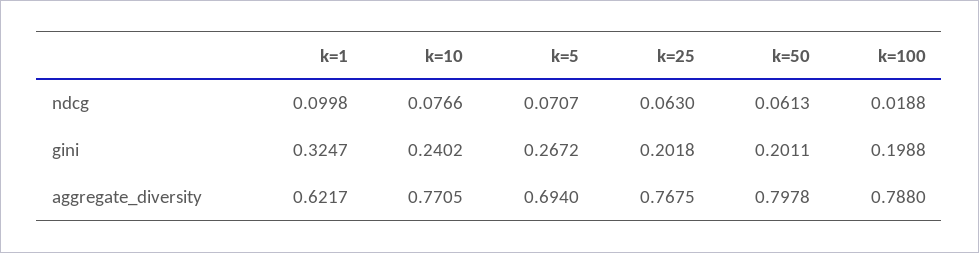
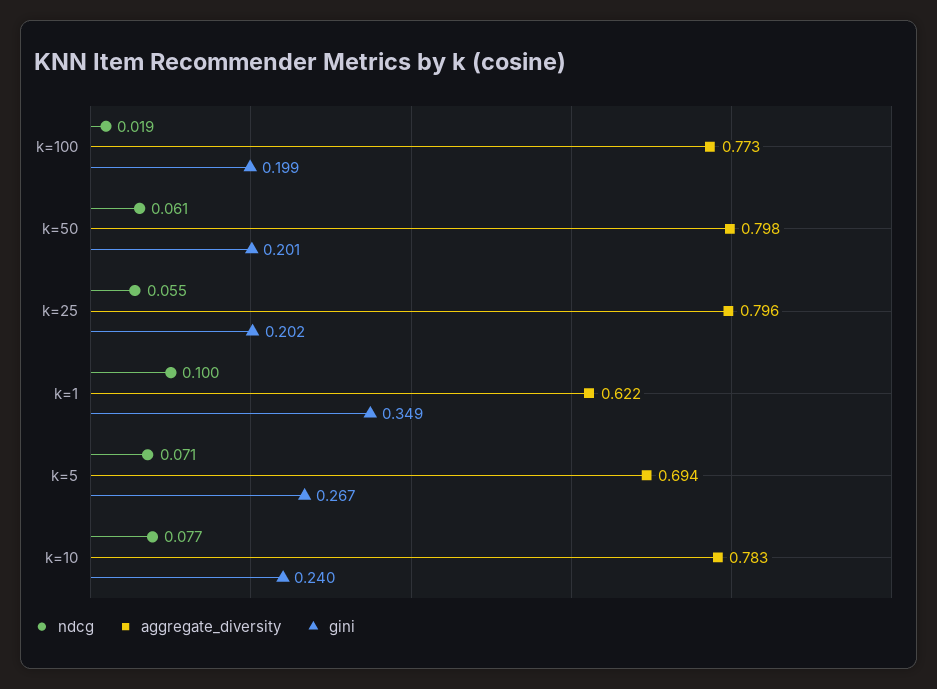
ndcg, k=25: 0.063 -> 0.055
gini, k=1: 0.3247 -> 0.349
aggregate_diversity, k=10: 0.7705 -> 0.783
aggregate_diversity, k=25: 0.7675 -> 0.796
aggregate_diversity, k=100: 0.788 -> 0.773

